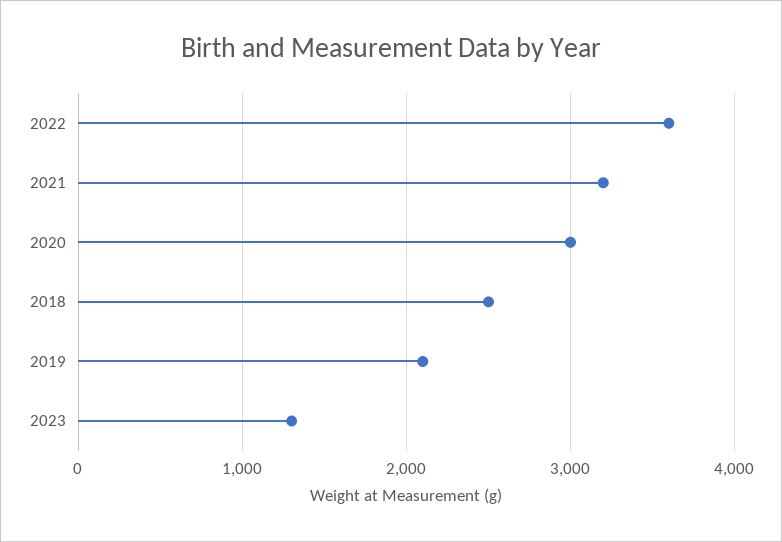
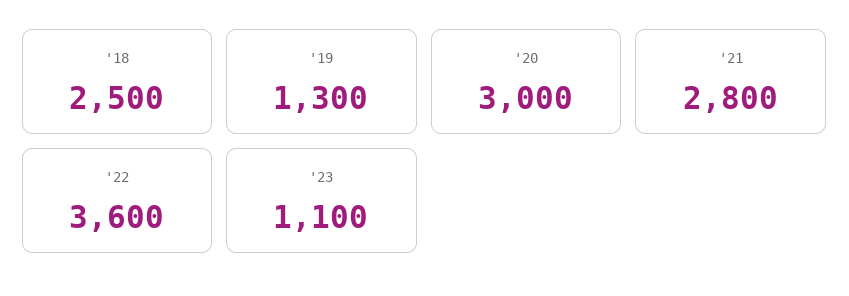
2021: 3200 -> 2800
2019: 2100 -> 1300
2023: 1300 -> 1100

